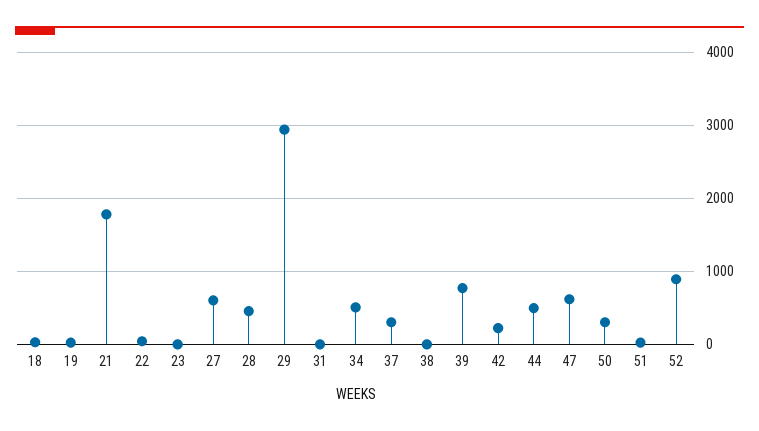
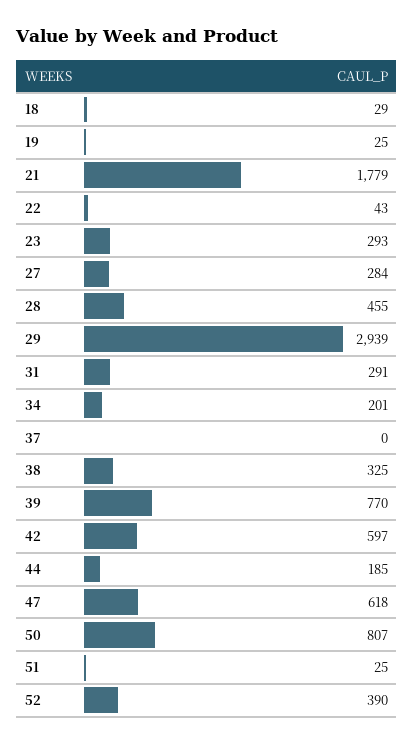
23: 0 -> 293
27: 600 -> 284
31: 0 -> 291
34: 500 -> 201
37: 300 -> 0
38: 0 -> 325
42: 200 -> 597
44: 500 -> 185
50: 300 -> 807
52: 900 -> 390

